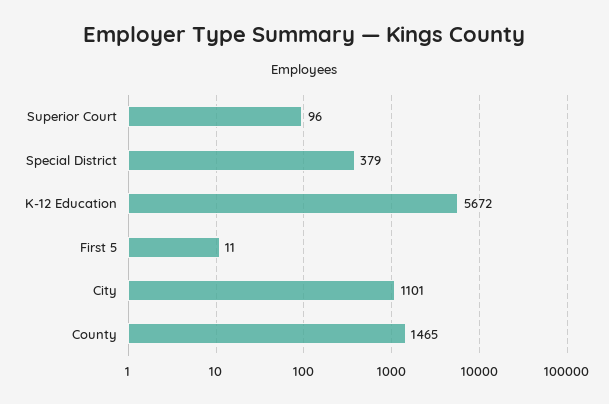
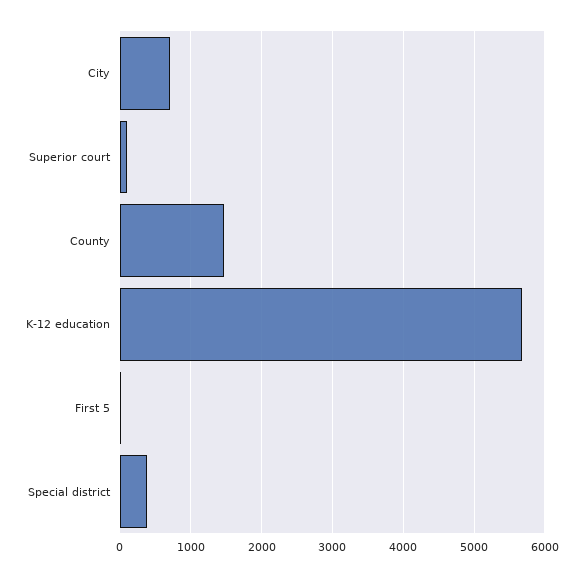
City: 1101 -> 700

